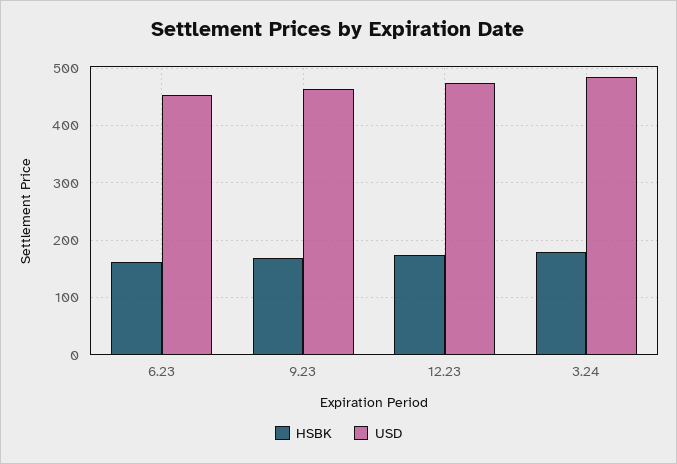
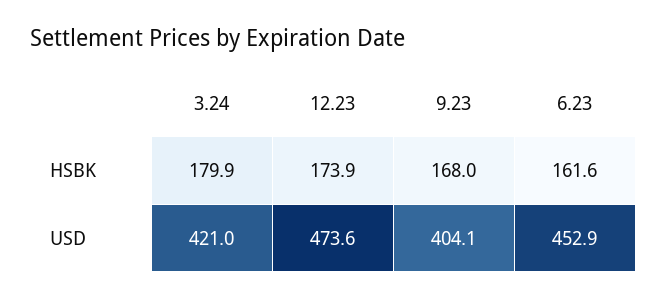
USD, 9.23: 460 -> 404.1
USD, 3.24: 480 -> 421

